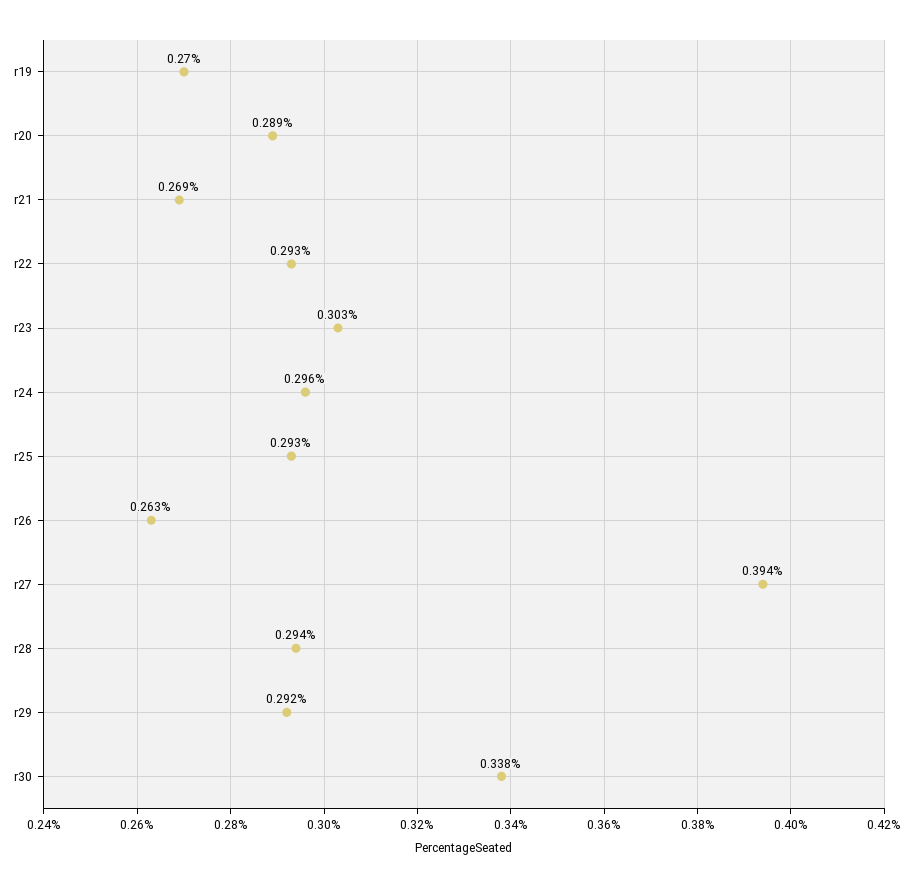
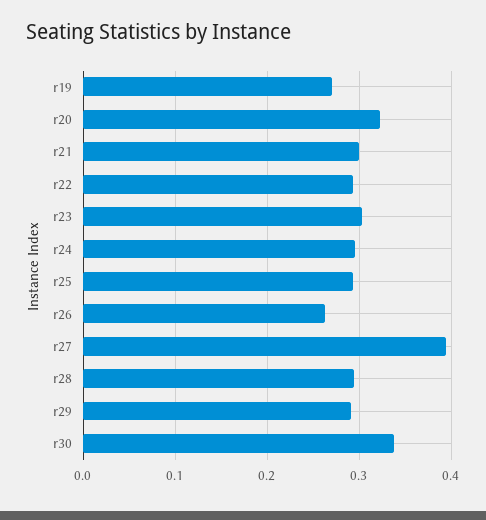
r20: 0.289 -> 0.32
r21: 0.269 -> 0.3

